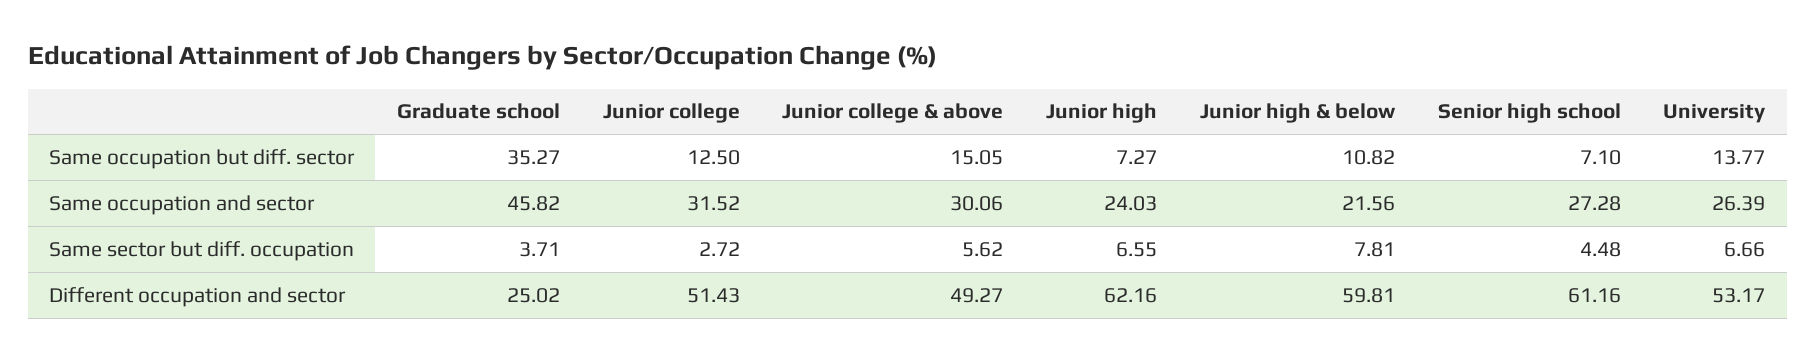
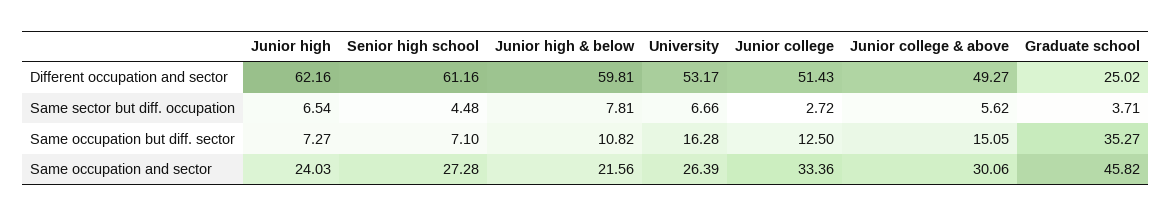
University, Same occupation but diff. sector: 13.77 -> 16.28
Junior college, Same occupation and sector: 31.52 -> 33.36
Junior high, Same sector but diff. occupation: 6.55 -> 6.54

